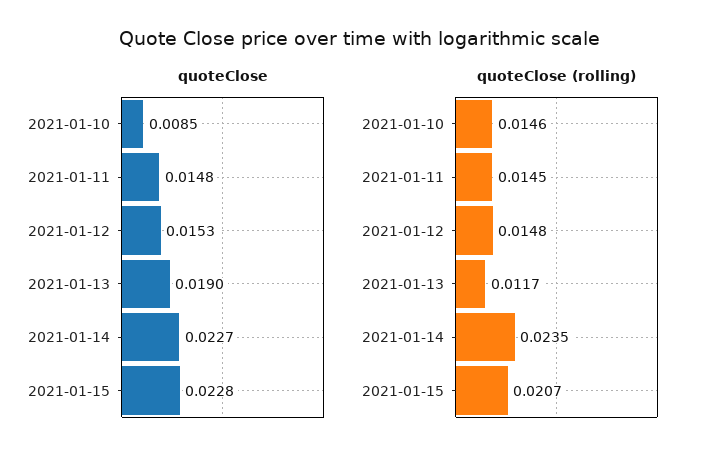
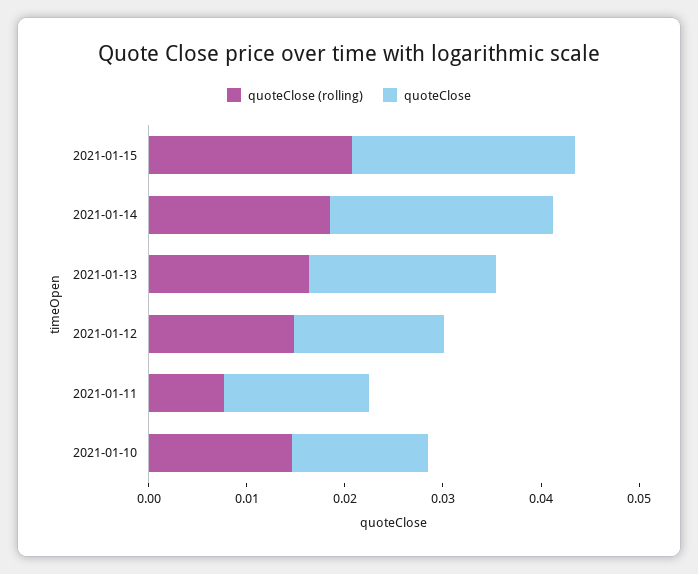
quoteClose, 2021-01-10: 0.0085 -> 0.014
quoteClose (rolling), 2021-01-11: 0.0145 -> 0.008
quoteClose (rolling), 2021-01-13: 0.0117 -> 0.016
quoteClose (rolling), 2021-01-14: 0.0235 -> 0.018

